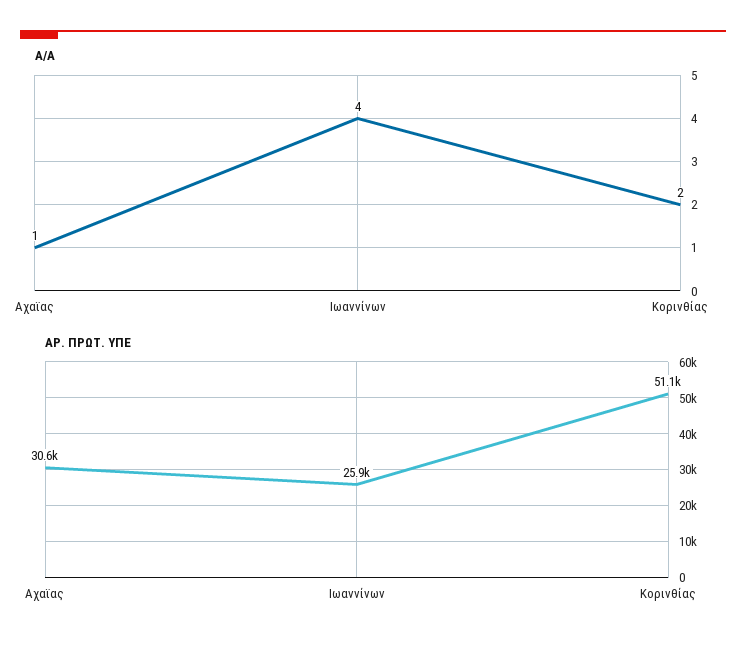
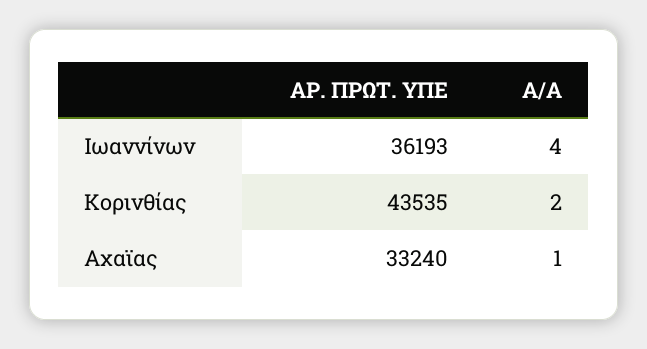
ΑΡ. ΠΡΩΤ. ΥΠΕ, Αχαϊας: 30600 -> 33240
ΑΡ. ΠΡΩΤ. ΥΠΕ, Ιωαννίνων: 25900 -> 36193
ΑΡ. ΠΡΩΤ. ΥΠΕ, Κορινθίας: 51100 -> 43535

